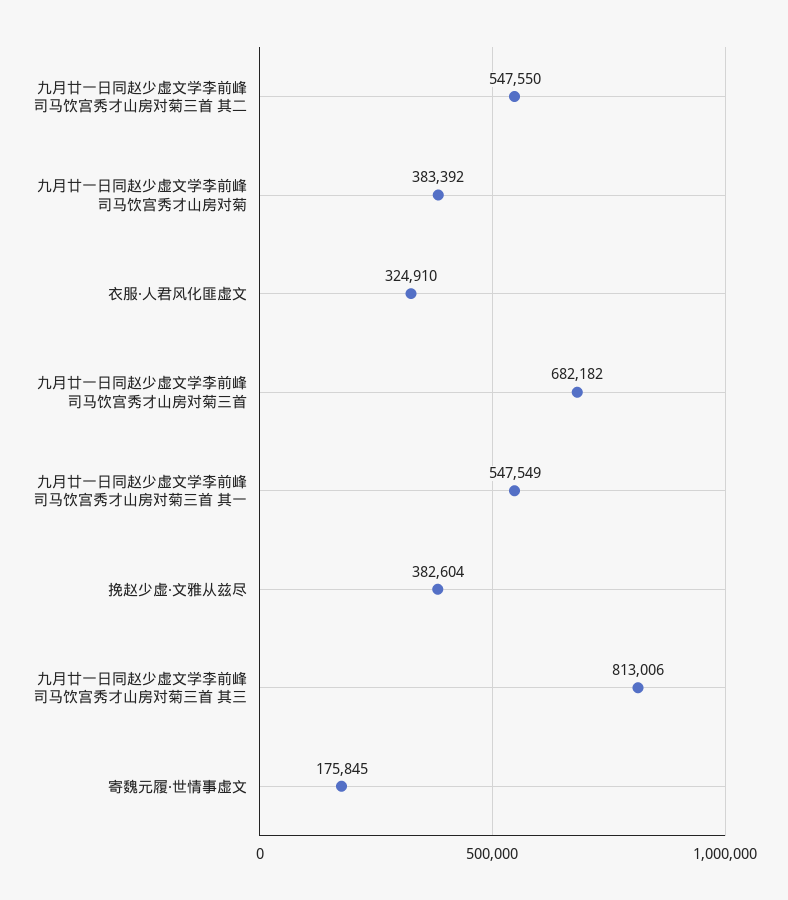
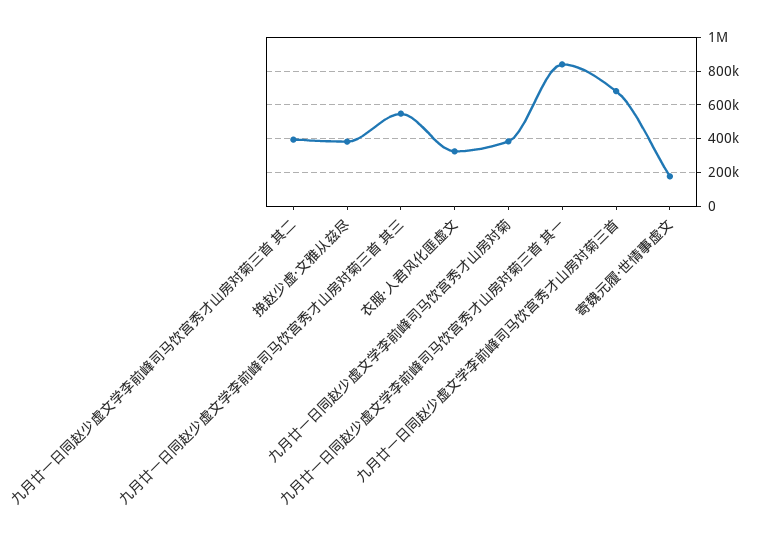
九月廿一日同赵少虚文学李前峰司马饮宫秀才山房对菊三首 其二: 547550 -> 400000
九月廿一日同赵少虚文学李前峰司马饮宫秀才山房对菊三首 其一: 547549 -> 850000
九月廿一日同赵少虚文学李前峰司马饮宫秀才山房对菊三首 其三: 813006 -> 550000

